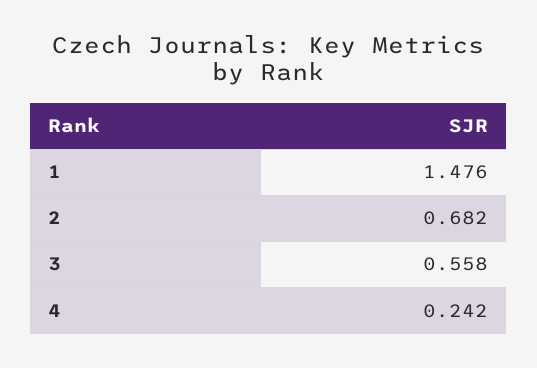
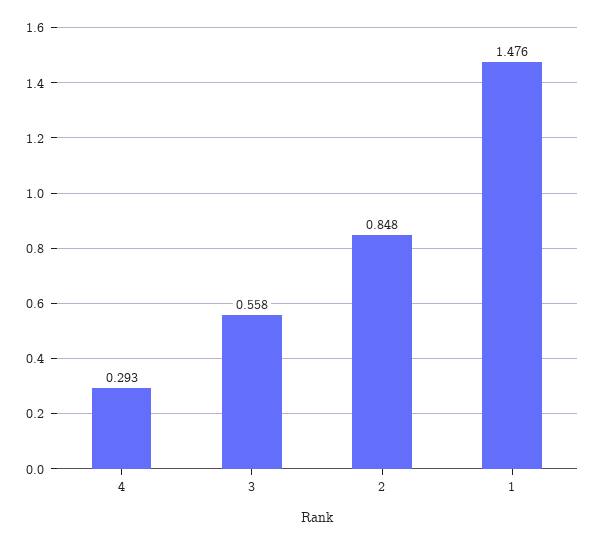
2: 0.682 -> 0.848
4: 0.242 -> 0.293

